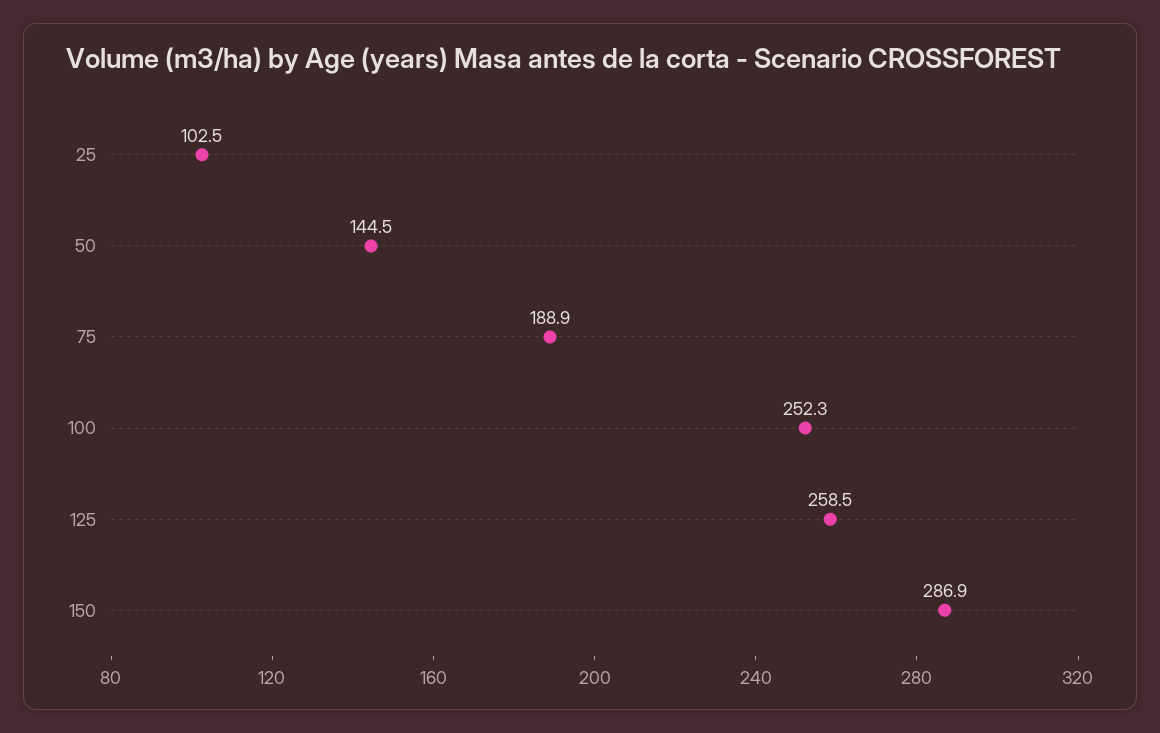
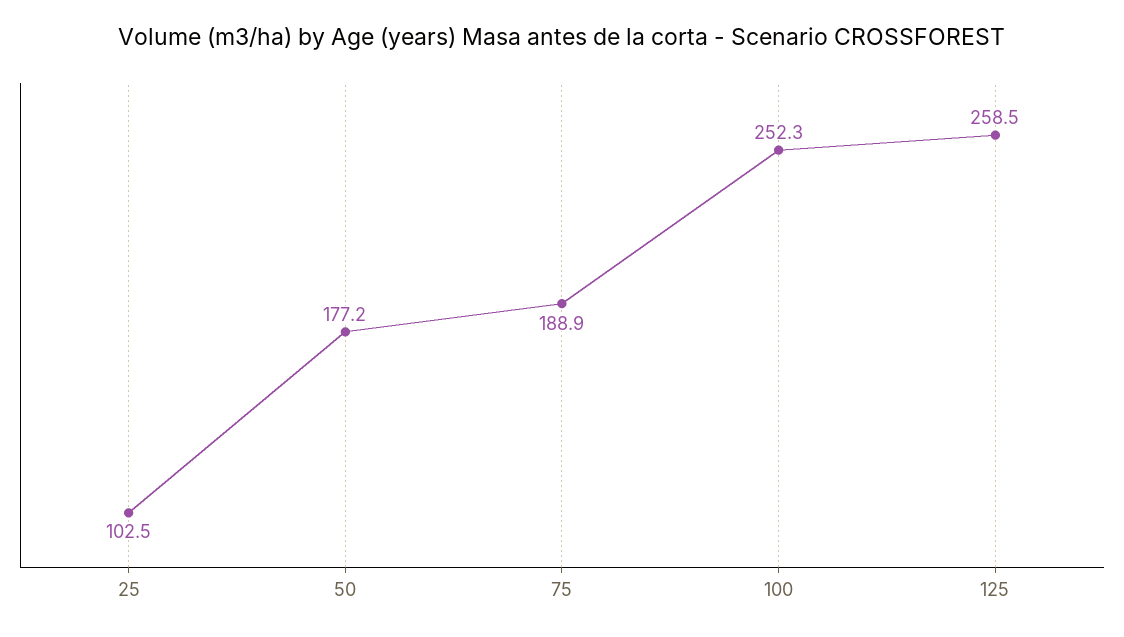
50: 144.5 -> 177.2
150: 286.9 -> none

